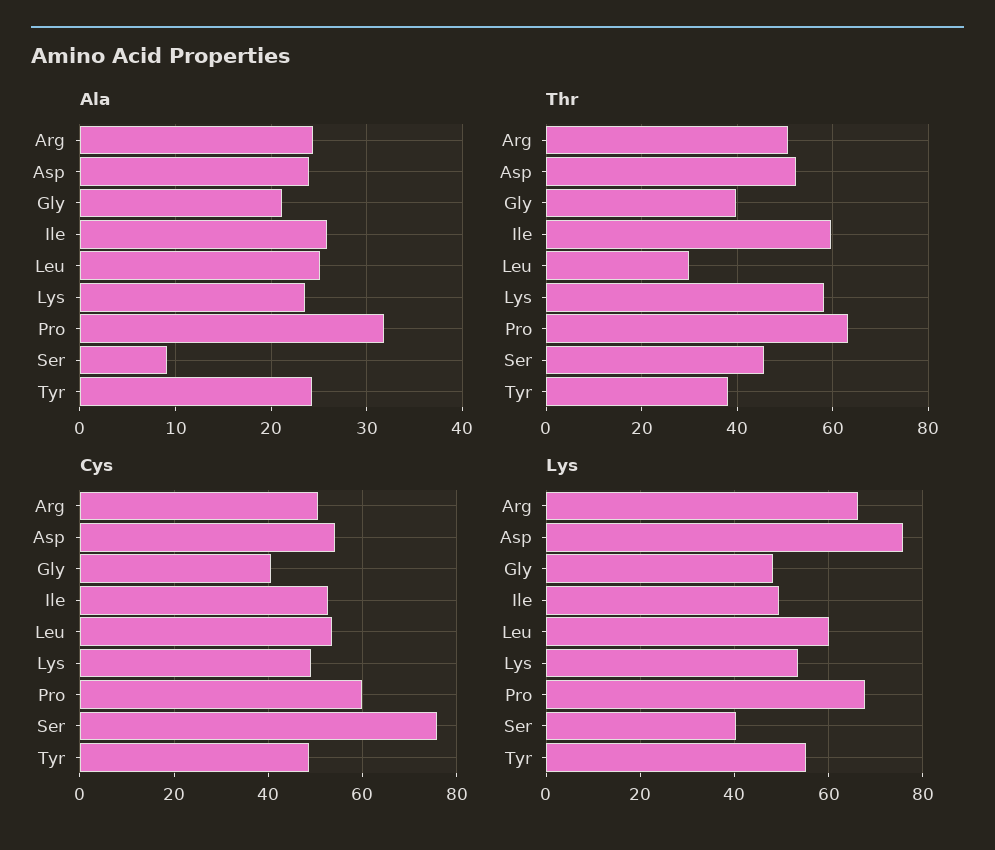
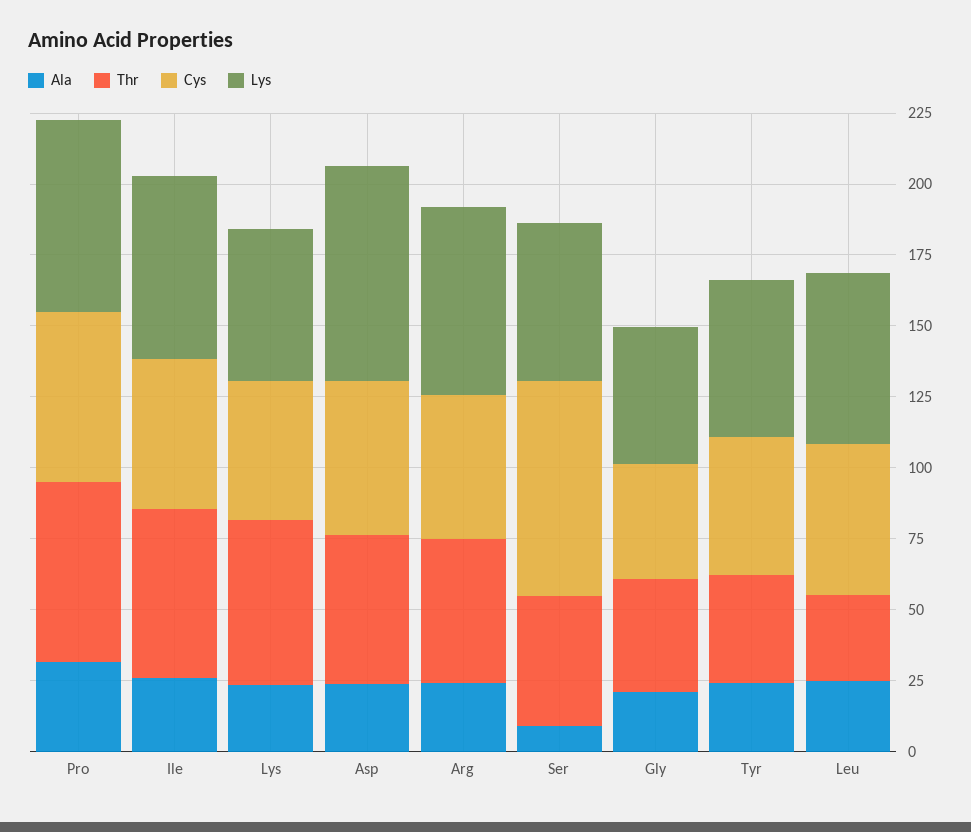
Lys, Ile: 50 -> 65
Lys, Ser: 40 -> 55

